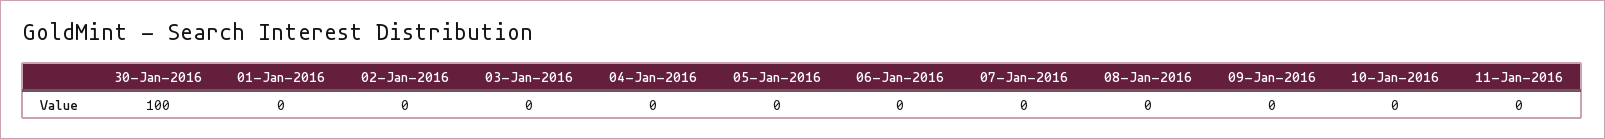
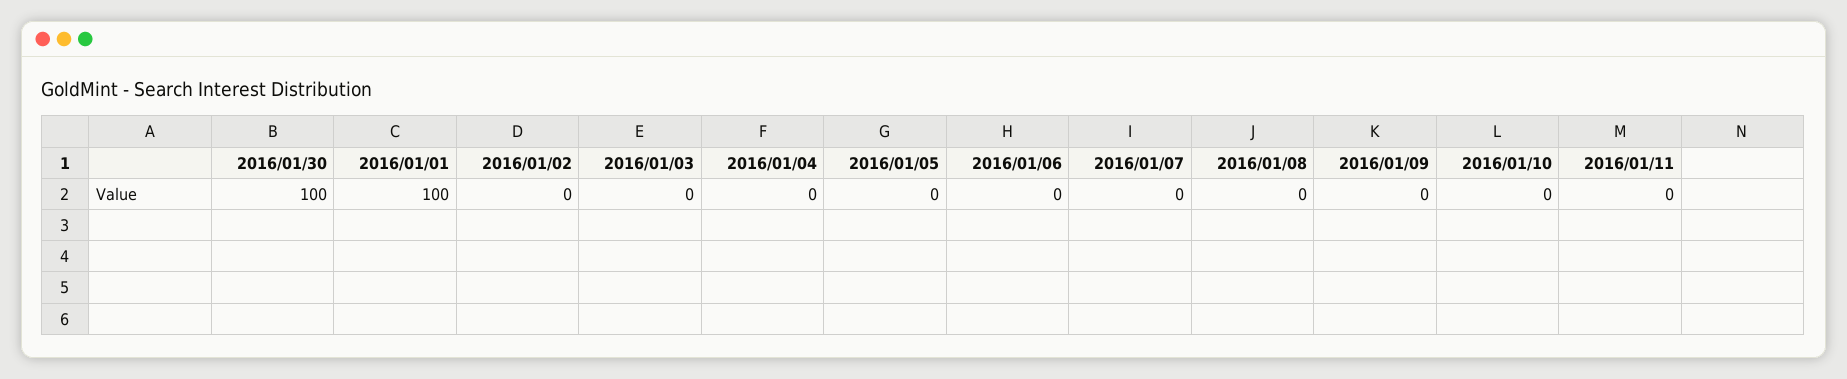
01-Jan-2016: 0 -> 100

